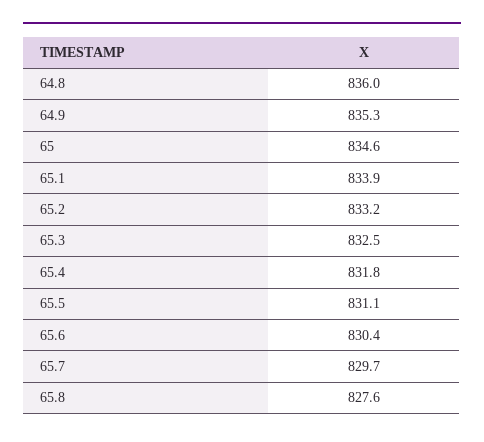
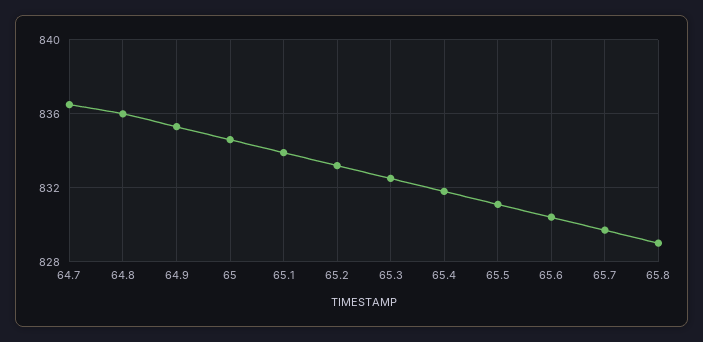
65.8: 827.6 -> 829
64.7: none -> 836.5

